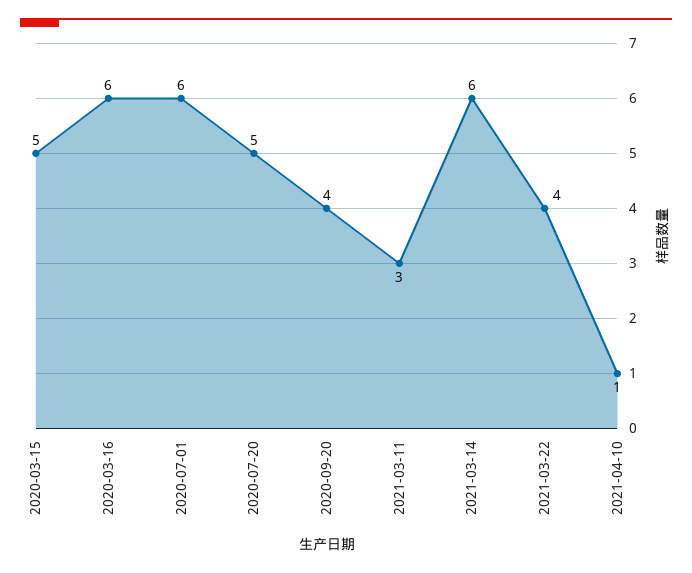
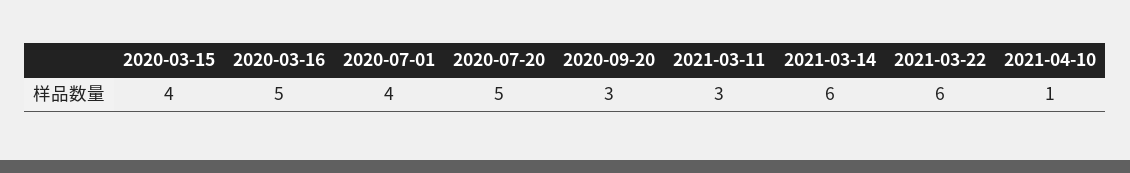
2020-03-15: 5 -> 4
2020-03-16: 6 -> 5
2020-07-01: 6 -> 4
2020-09-20: 4 -> 3
2021-03-22: 4 -> 6

